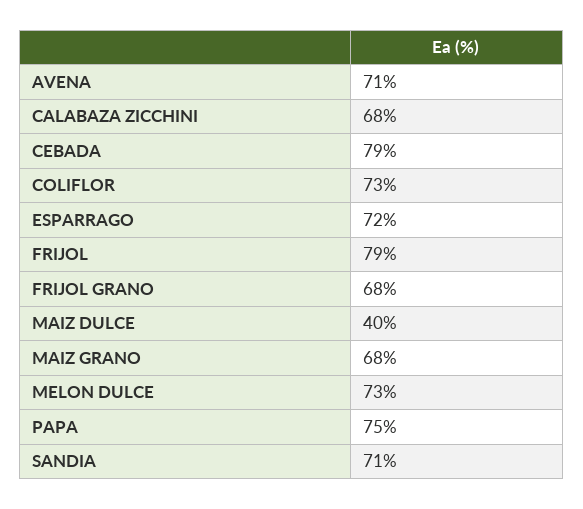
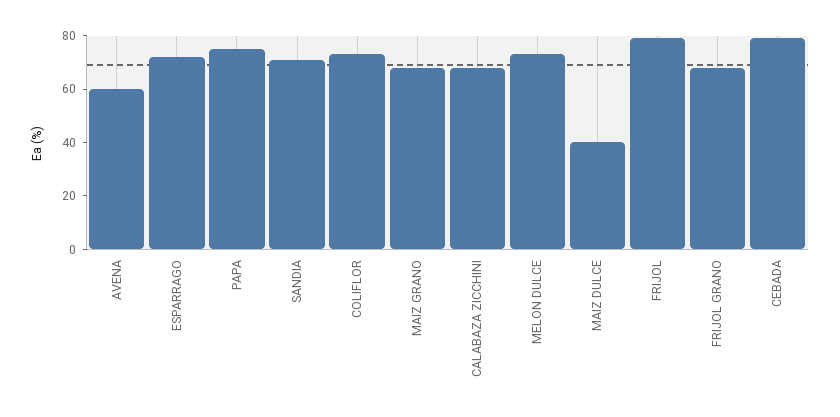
AVENA: 71 -> 60

